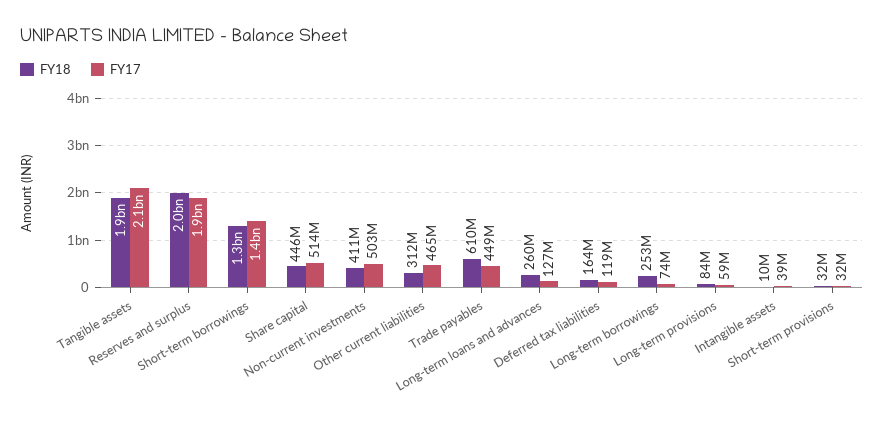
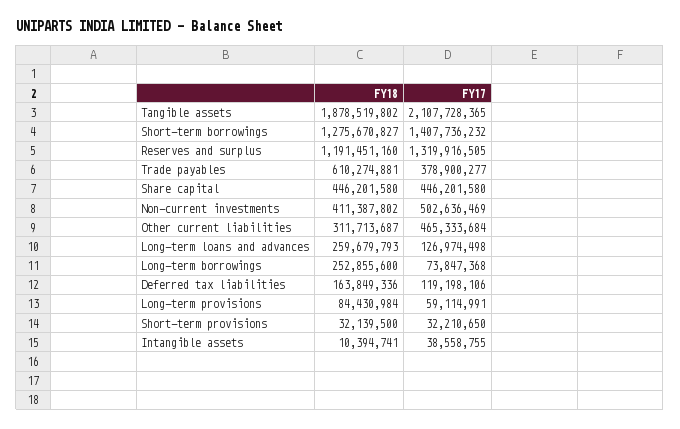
FY18, Reserves and surplus: 2000000000 -> 1191451160
FY17, Reserves and surplus: 1900000000 -> 1319916505
FY17, Share capital: 514000000 -> 446201580
FY17, Trade payables: 449000000 -> 378900277

